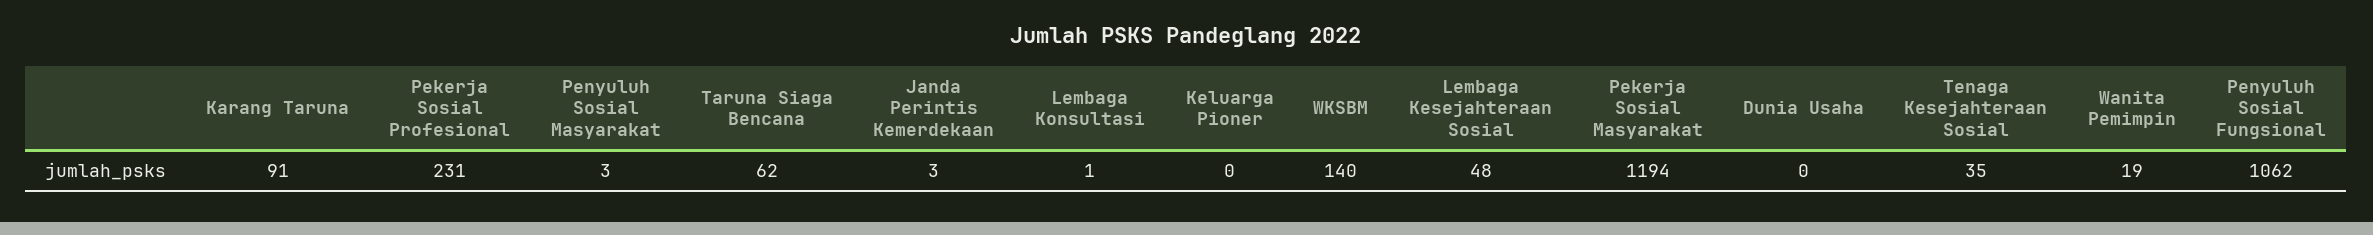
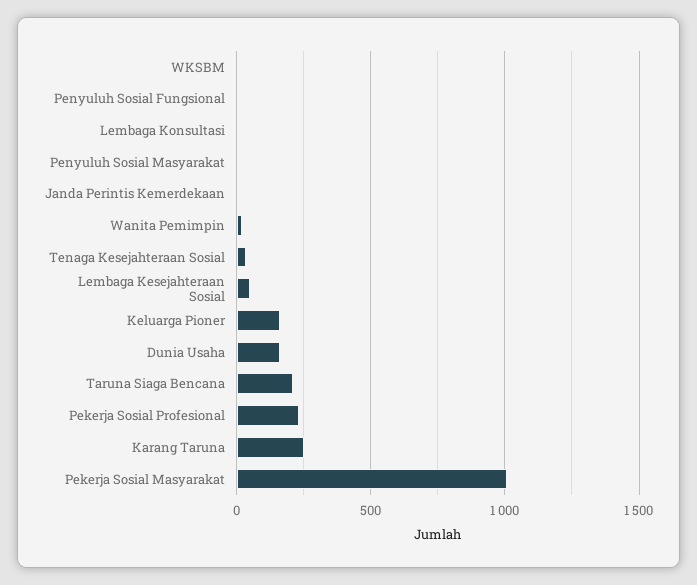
Karang Taruna: 91 -> 250
Taruna Siaga Bencana: 62 -> 200
Keluarga Pioner: 0 -> 150
WKSBM: 140 -> 0
Pekerja Sosial Masyarakat: 1194 -> 1000
Dunia Usaha: 0 -> 150
Penyuluh Sosial Fungsional: 1062 -> 0

